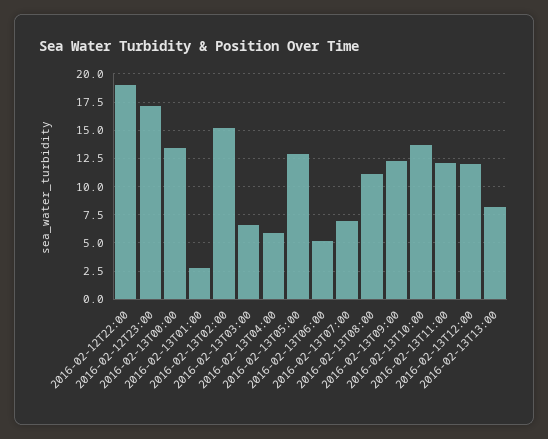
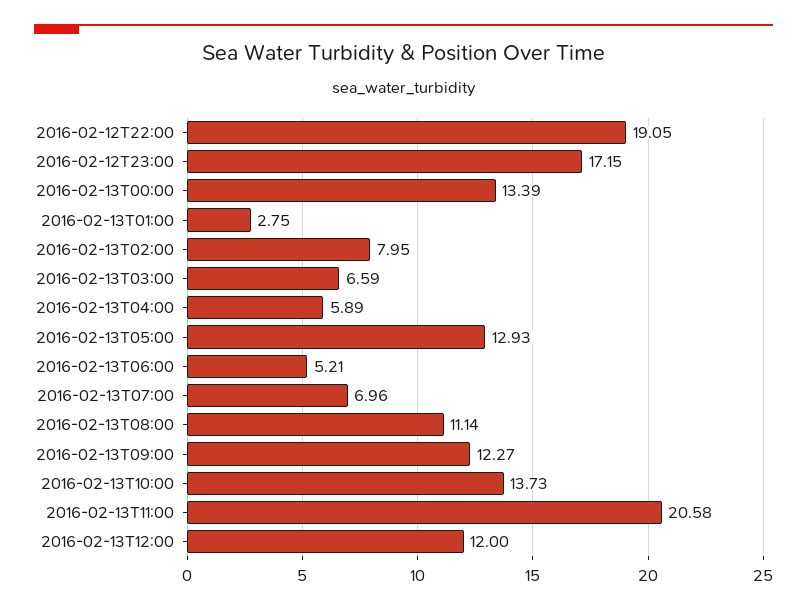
2016-02-13T02:00: 15 -> 7.95
2016-02-13T11:00: 12.5 -> 20.58
2016-02-13T13:00: 7.5 -> none

